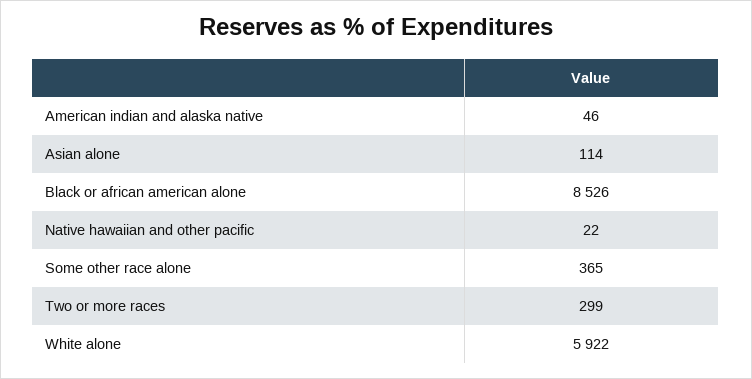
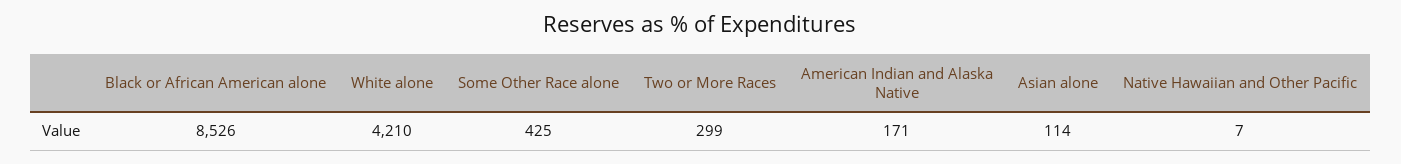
American indian and alaska native: 46 -> 171
Native hawaiian and other pacific: 22 -> 7
Some other race alone: 365 -> 425
White alone: 5922 -> 4210

